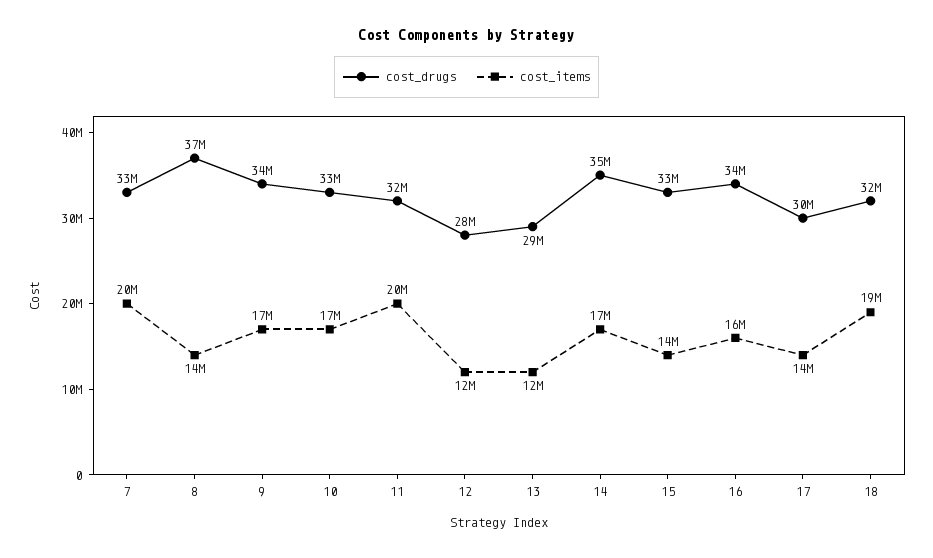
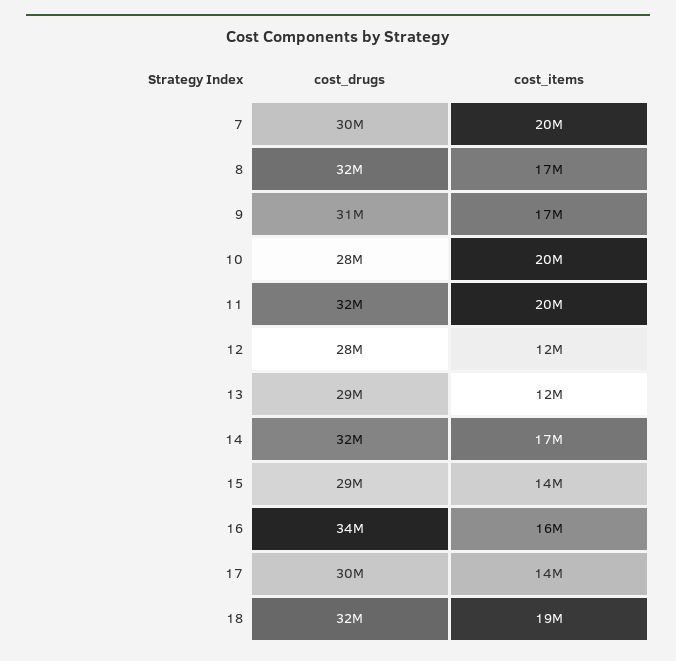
cost_drugs, 7: 33000000 -> 30000000
cost_drugs, 8: 37000000 -> 32000000
cost_items, 8: 14000000 -> 17000000
cost_drugs, 9: 34000000 -> 31000000
cost_drugs, 10: 33000000 -> 28000000
cost_items, 10: 17000000 -> 20000000
cost_drugs, 14: 35000000 -> 32000000
cost_drugs, 15: 33000000 -> 29000000

